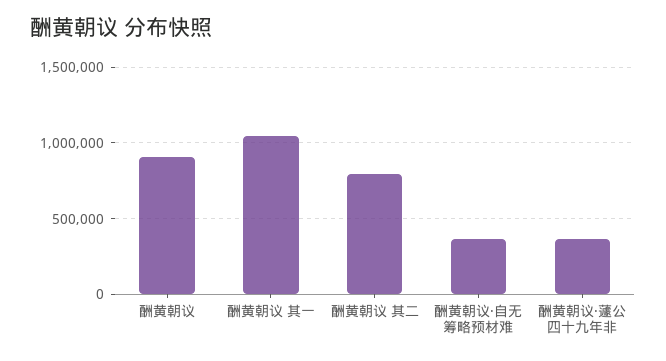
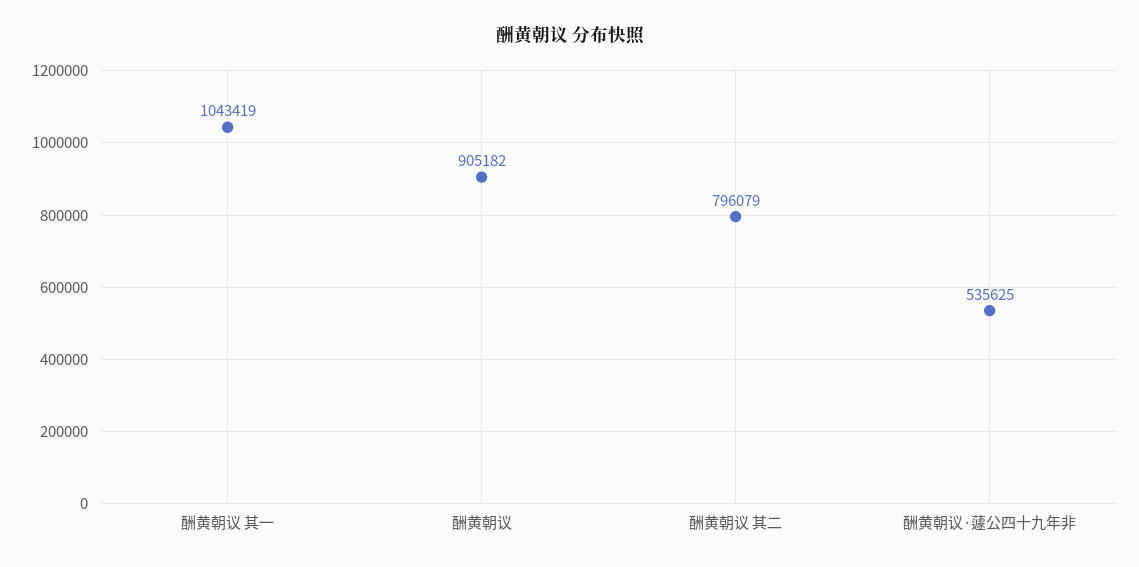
酬黄朝议·自无筹略预材难: 350000 -> none
酬黄朝议·蘧公四十九年非: 350000 -> 535625

